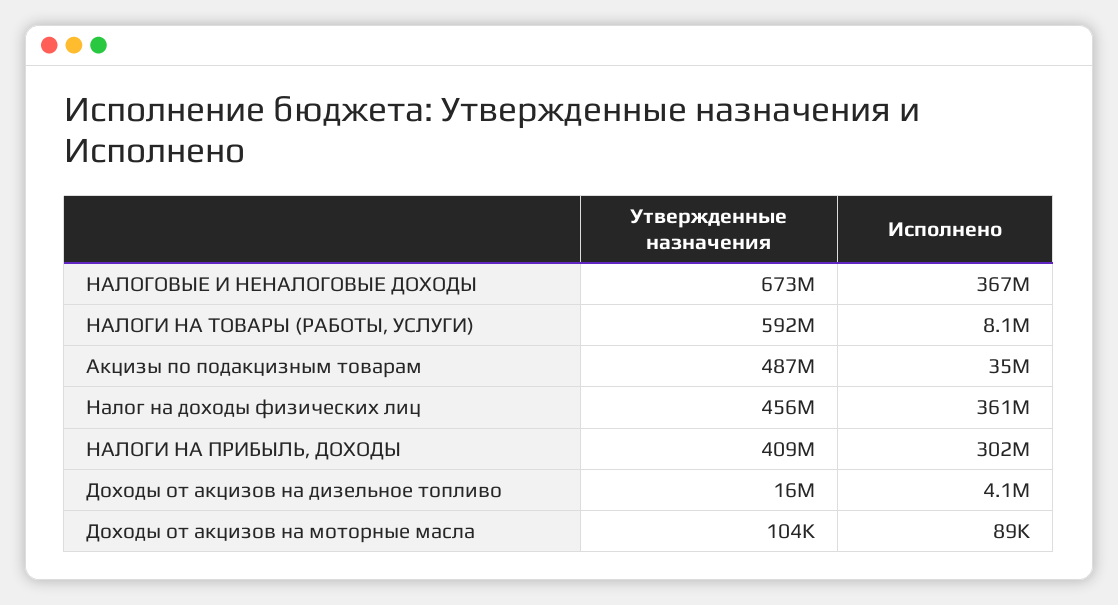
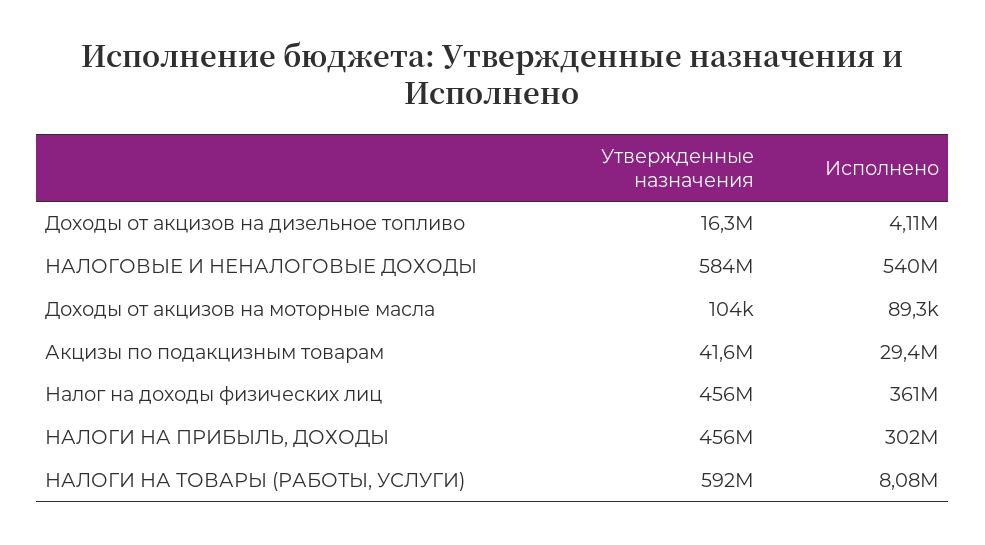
Утвержденные назначения, НАЛОГОВЫЕ И НЕНАЛОГОВЫЕ ДОХОДЫ: 673000000 -> 584000000
Исполнено, НАЛОГОВЫЕ И НЕНАЛОГОВЫЕ ДОХОДЫ: 367000000 -> 540000000
Утвержденные назначения, Акцизы по подакцизным товарам: 487000000 -> 41600000
Исполнено, Акцизы по подакцизным товарам: 35000000 -> 29400000
Утвержденные назначения, НАЛОГИ НА ПРИБЫЛЬ, ДОХОДЫ: 409000000 -> 456000000

